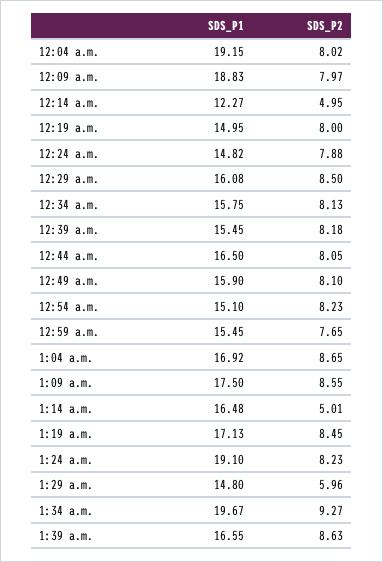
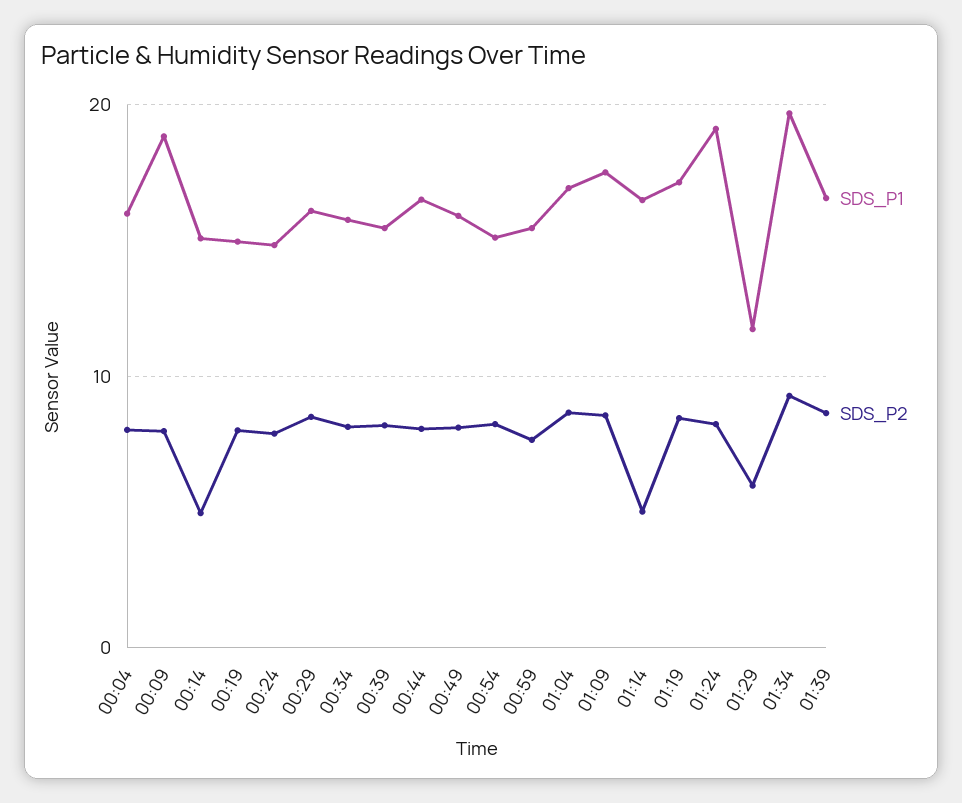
SDS_P1, 12:04 a.m.: 19.15 -> 16
SDS_P1, 12:14 a.m.: 12.27 -> 15
SDS_P1, 1:29 a.m.: 14.8 -> 12

